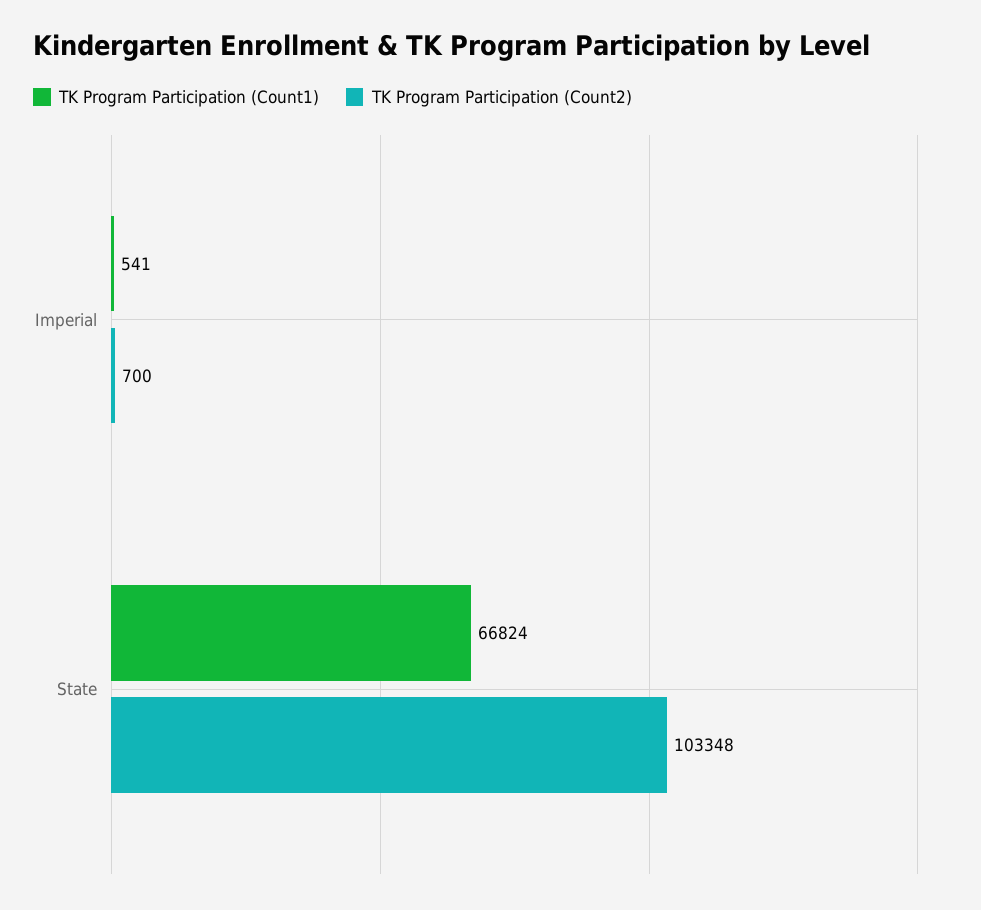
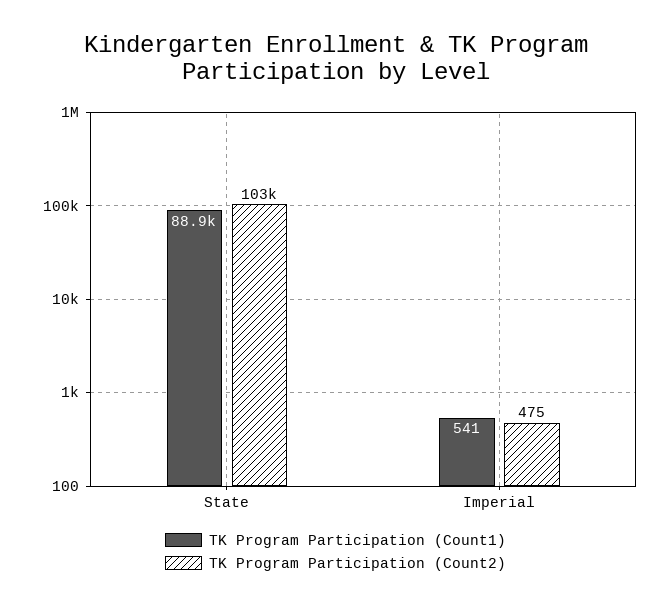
TK Program Participation (Count2), Imperial: 700 -> 475
TK Program Participation (Count1), State: 66824 -> 88900

